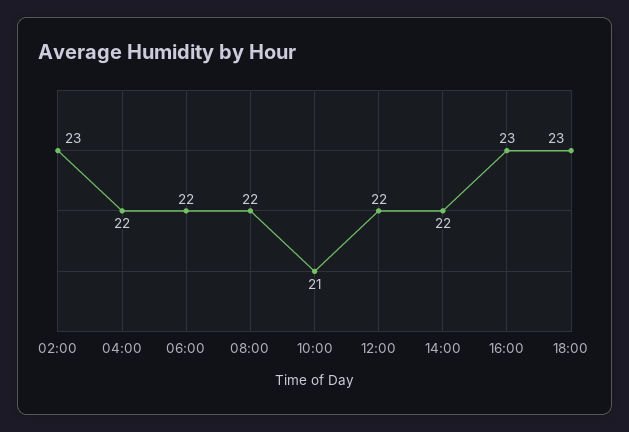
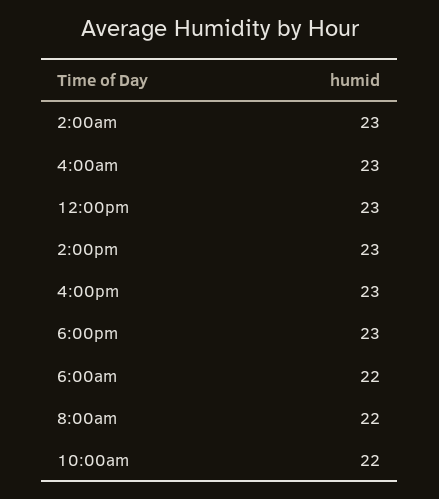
04:00: 22 -> 23
10:00: 21 -> 22
12:00: 22 -> 23
14:00: 22 -> 23

